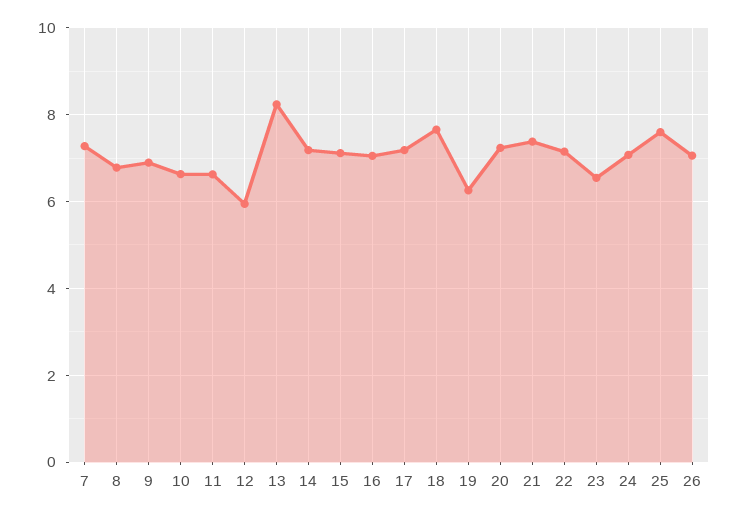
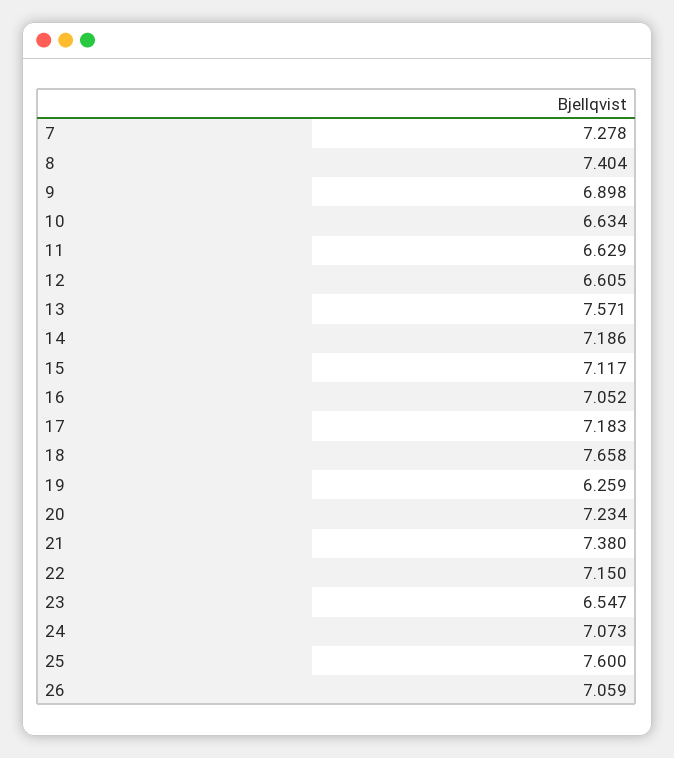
8: 6.8 -> 7.404
12: 6 -> 6.605
13: 8.2 -> 7.571

